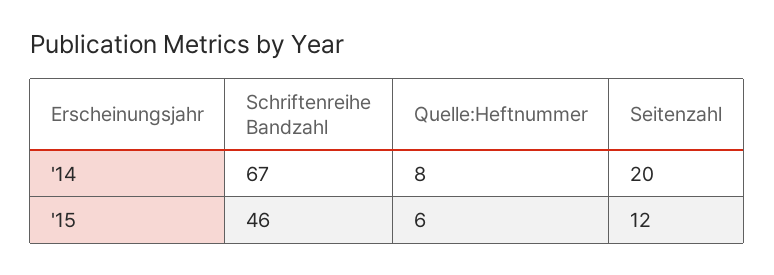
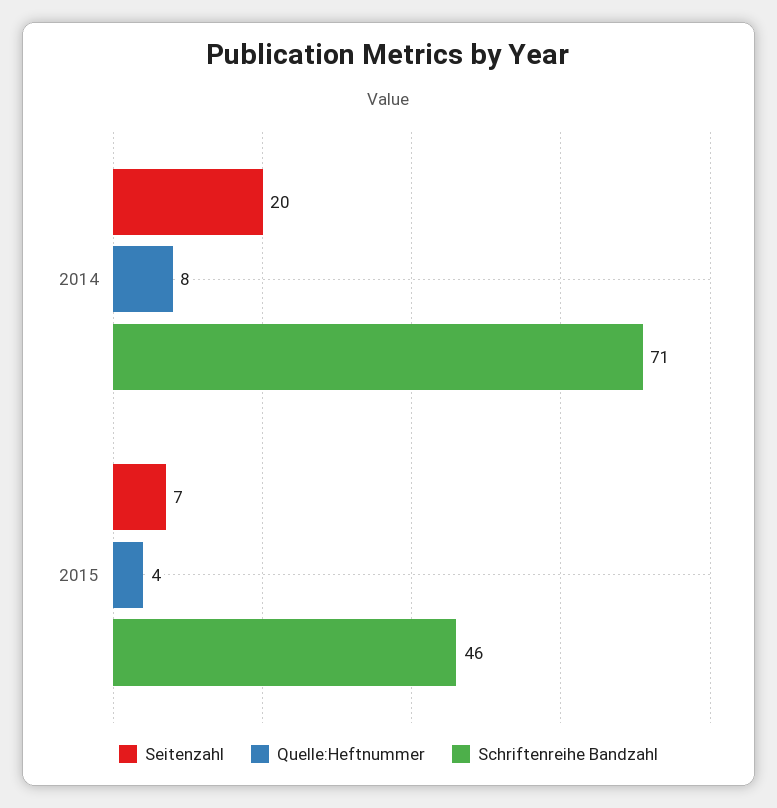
Schriftenreihe Bandzahl, '14: 67 -> 71
Quelle:Heftnummer, '15: 6 -> 4
Seitenzahl, '15: 12 -> 7

